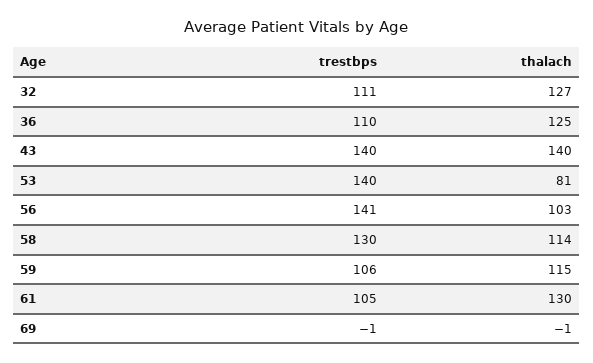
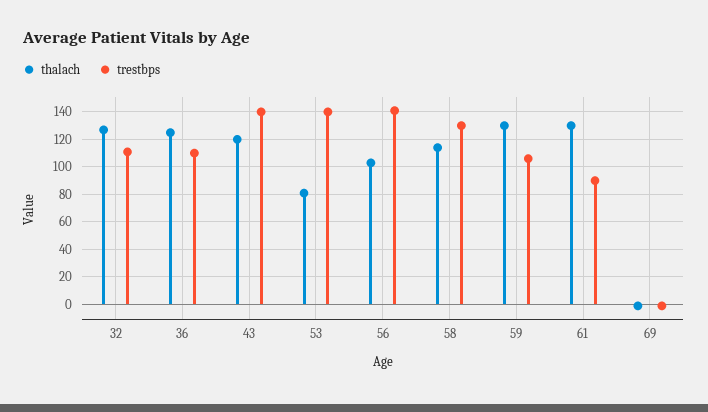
thalach, 43: 140 -> 120
thalach, 59: 115 -> 130
trestbps, 61: 105 -> 90

